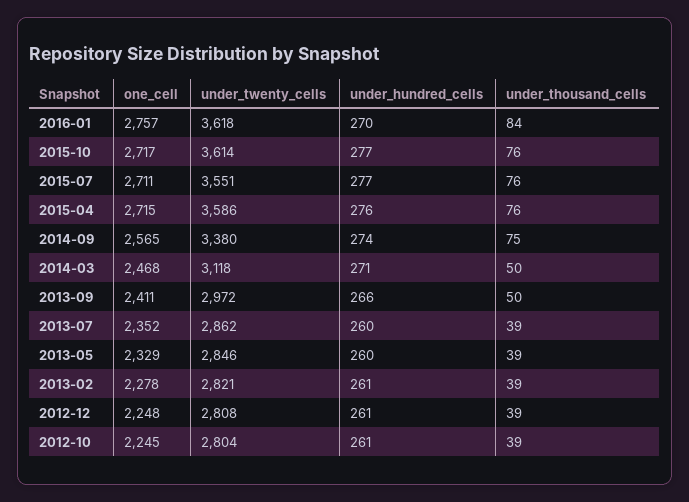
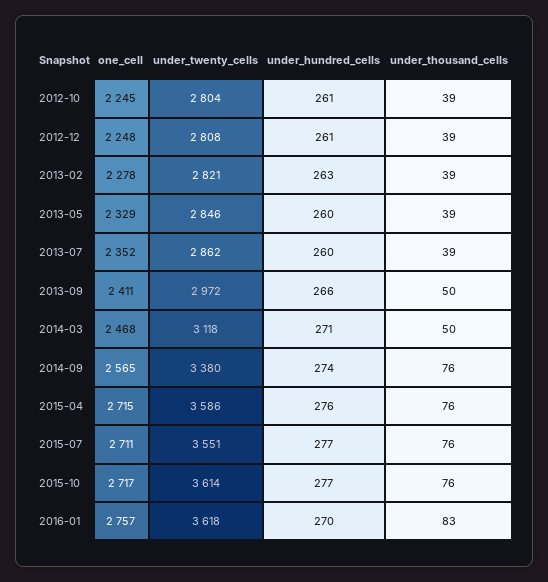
under_thousand_cells, 2016-01: 84 -> 83
under_thousand_cells, 2014-09: 75 -> 76
under_hundred_cells, 2013-02: 261 -> 263

